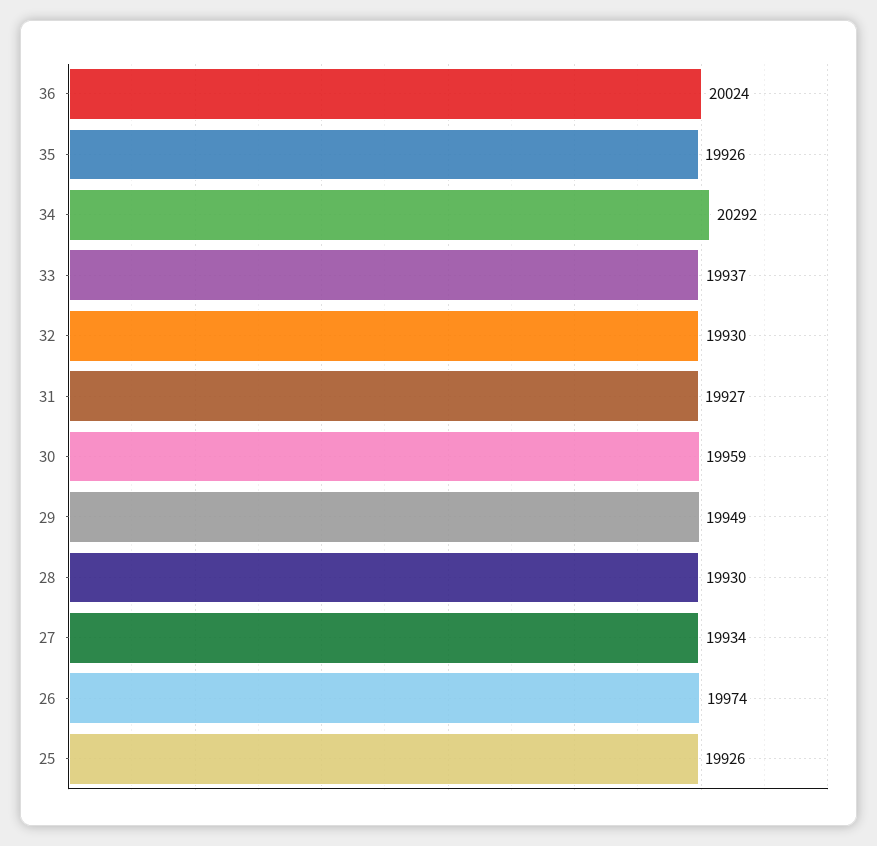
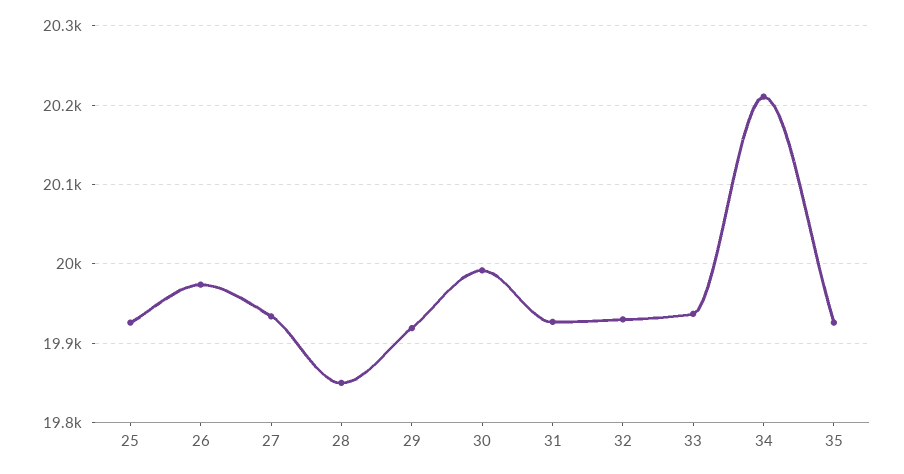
36: 20024 -> none
34: 20292 -> 20210
30: 19959 -> 19990
29: 19949 -> 19920
28: 19930 -> 19850

